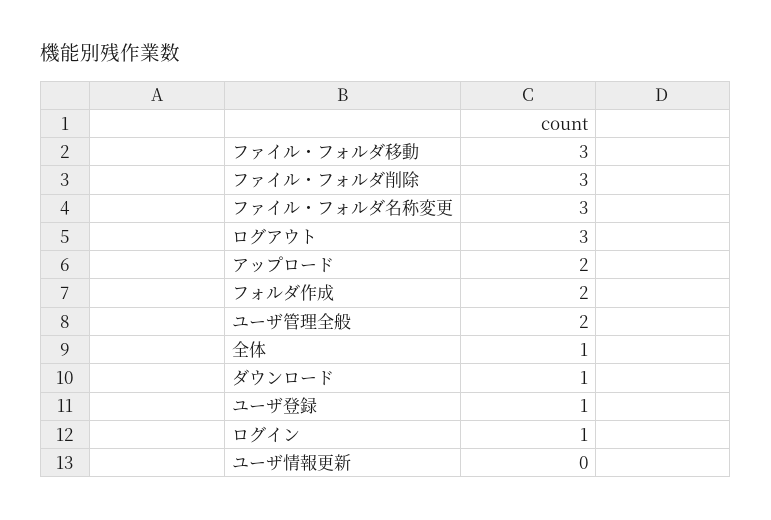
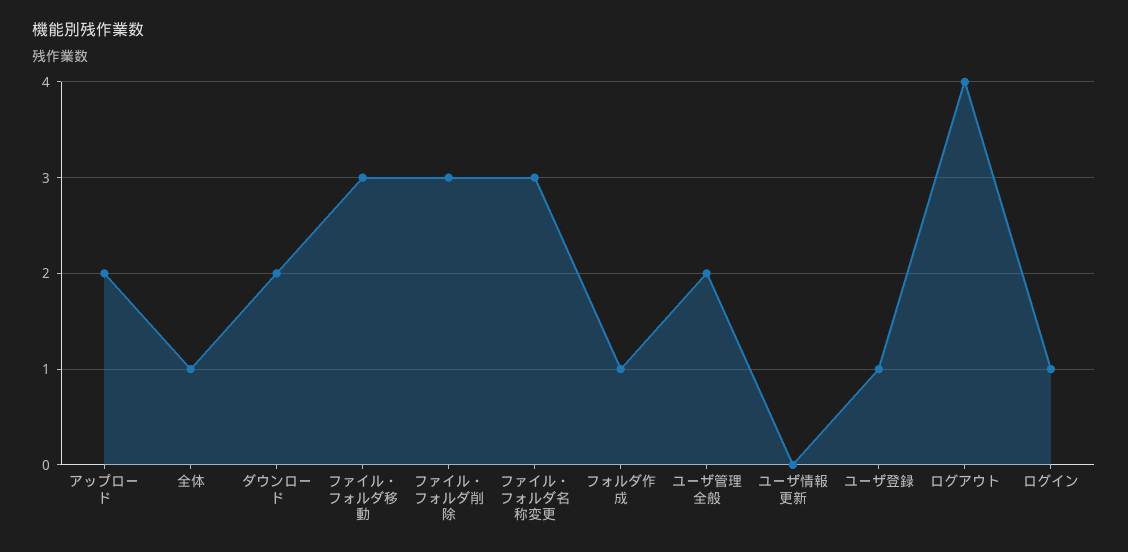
ログアウト: 3 -> 4
フォルダ作成: 2 -> 1
ダウンロード: 1 -> 2

